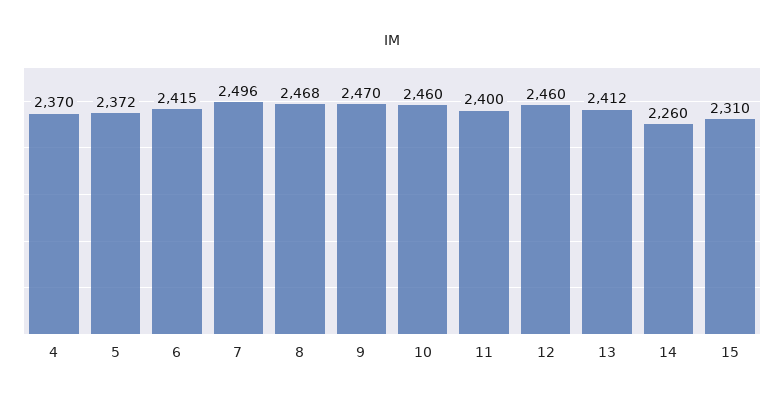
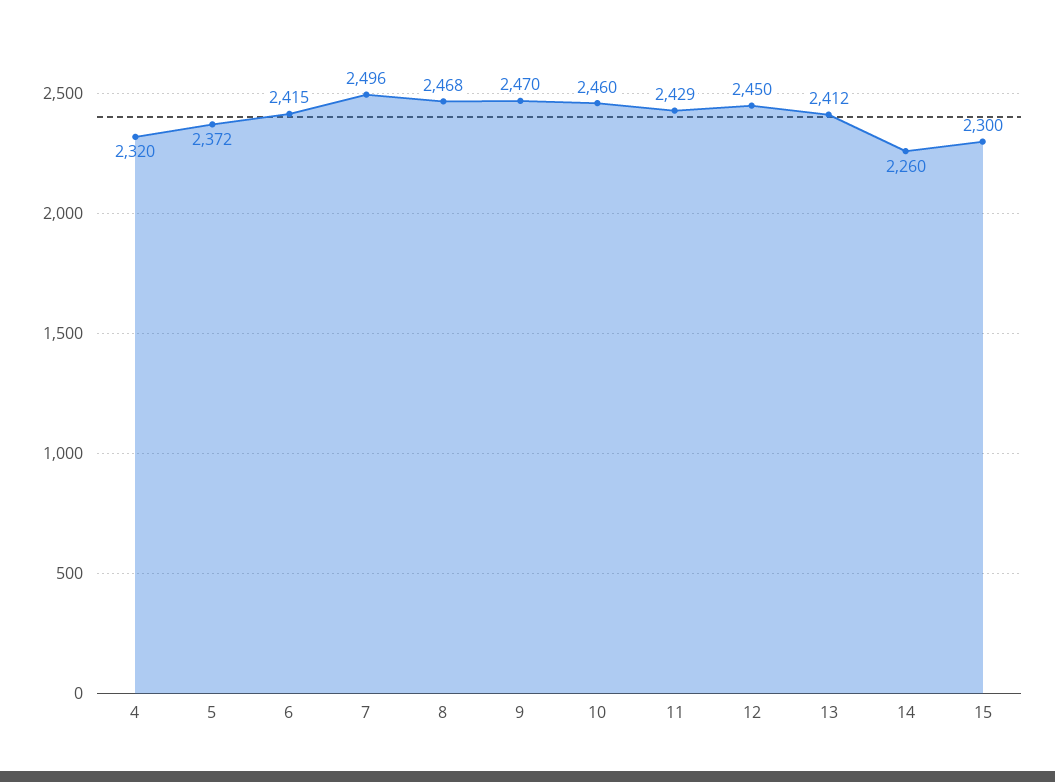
4: 2370 -> 2320
11: 2400 -> 2429
12: 2460 -> 2450
15: 2310 -> 2300

